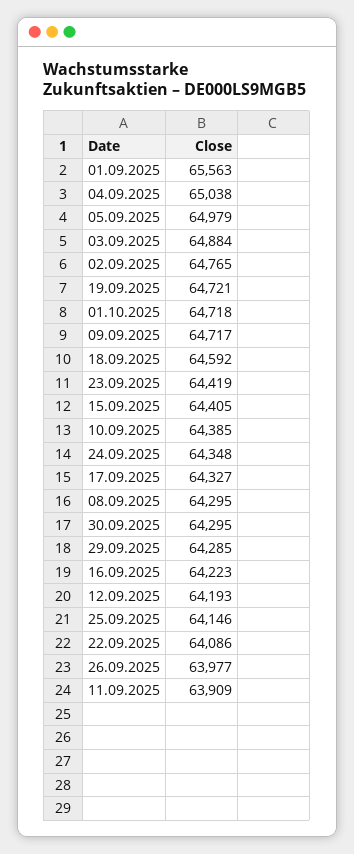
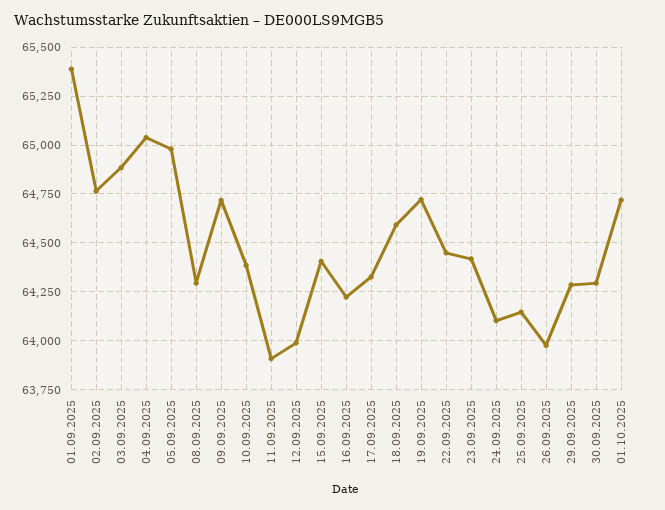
01.09.2025: 65563 -> 65400
24.09.2025: 64348 -> 64100
12.09.2025: 64193 -> 64000
22.09.2025: 64086 -> 64450

